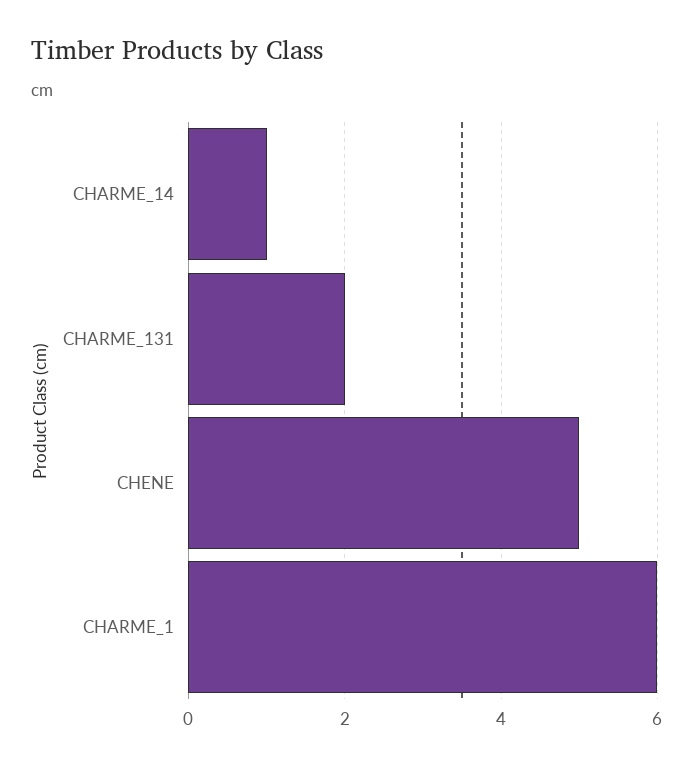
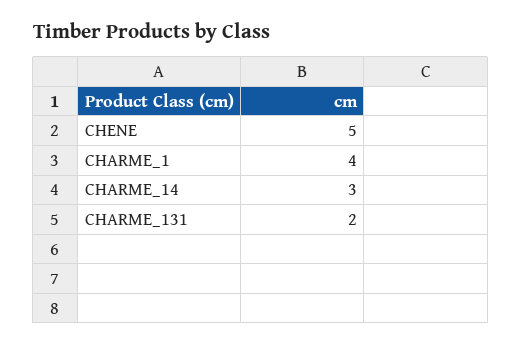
CHARME_14: 1 -> 3
CHARME_1: 6 -> 4

